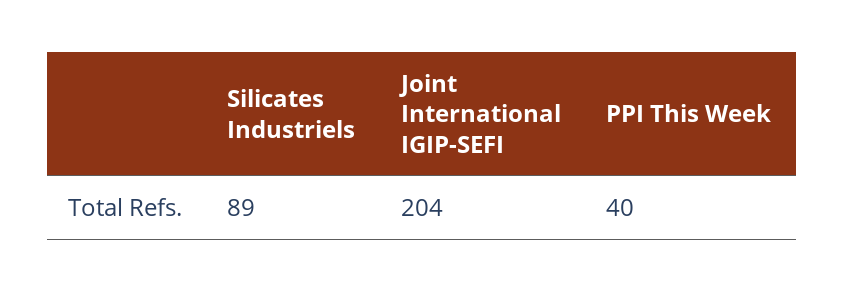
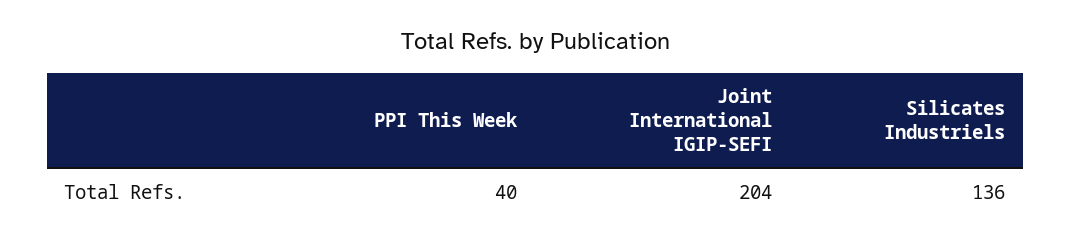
Silicates Industriels: 89 -> 136

